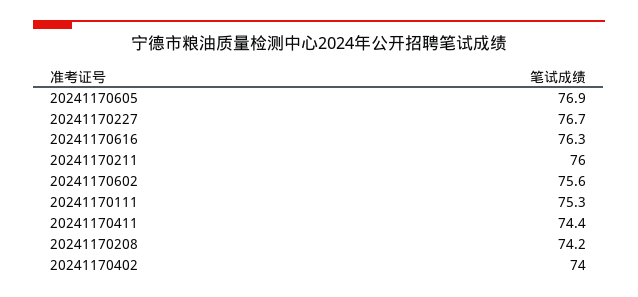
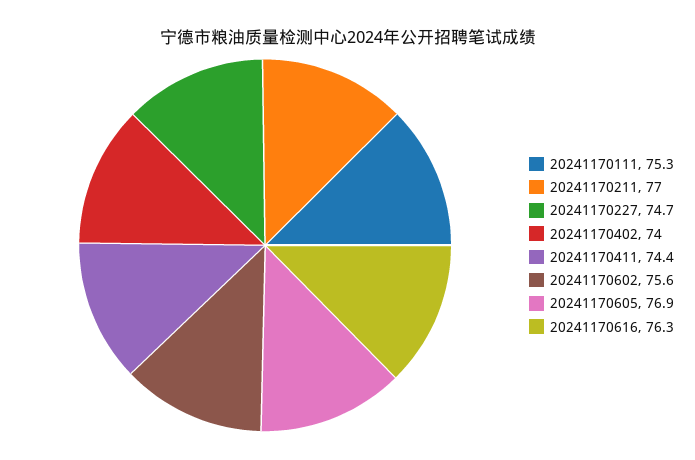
20241170227: 76.7 -> 74.7
20241170211: 76 -> 77
20241170208: 74.2 -> none

